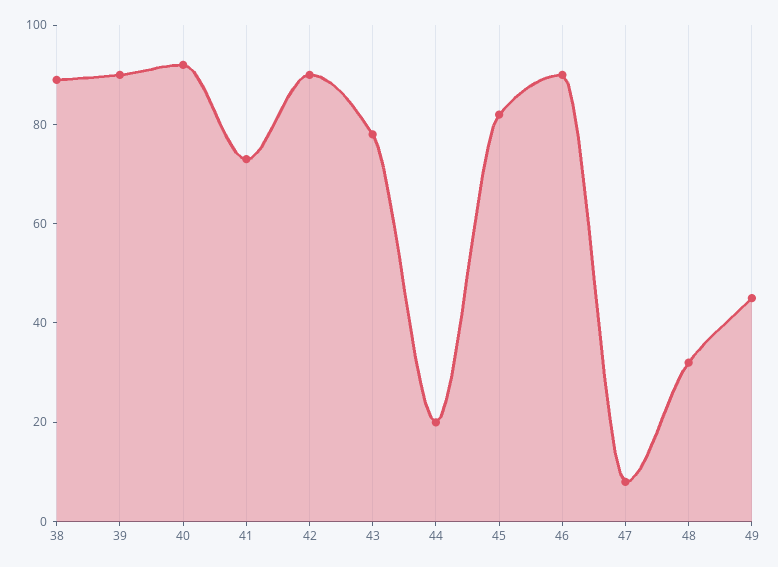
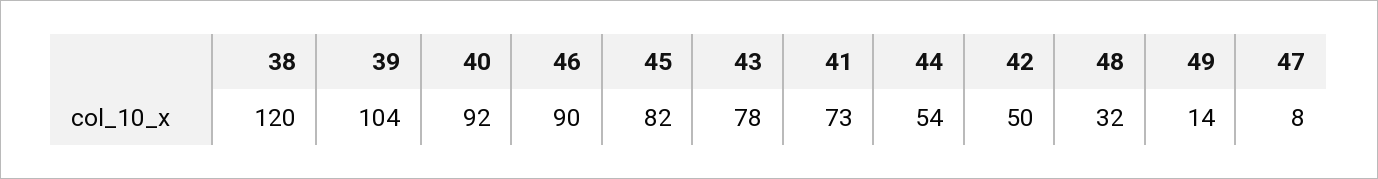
38: 90 -> 120
39: 90 -> 104
42: 90 -> 50
44: 20 -> 54
49: 45 -> 14

